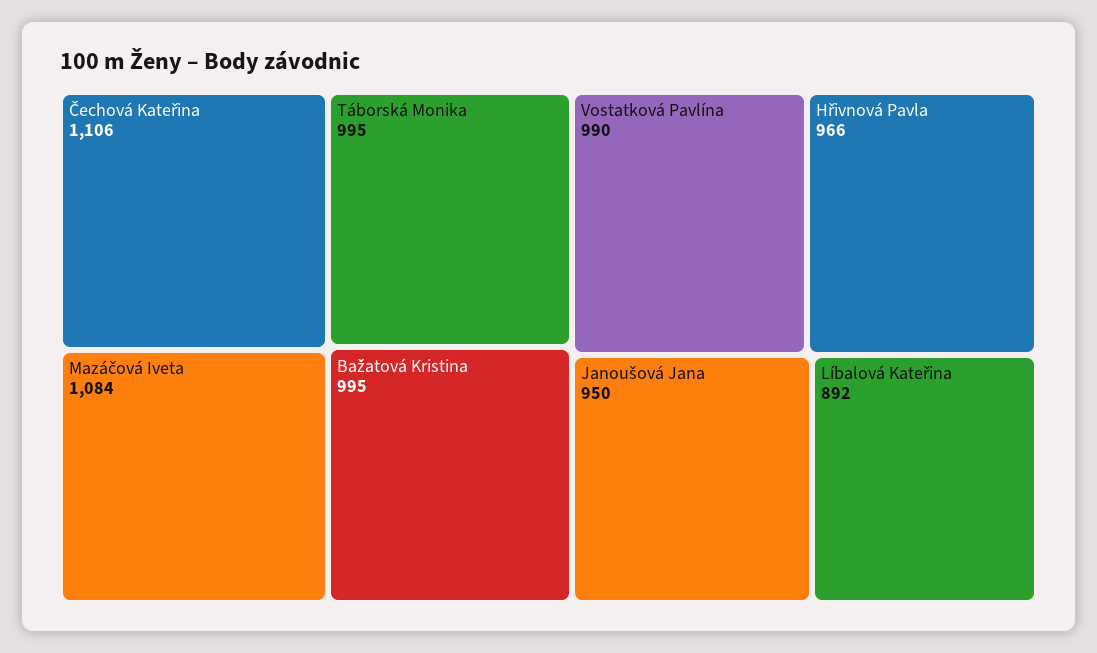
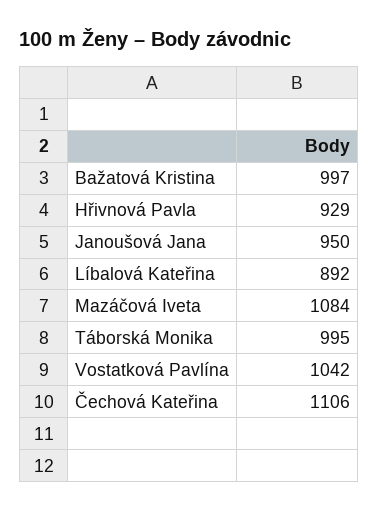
Bažatová Kristina: 995 -> 997
Vostatková Pavlína: 990 -> 1042
Hřivnová Pavla: 966 -> 929

